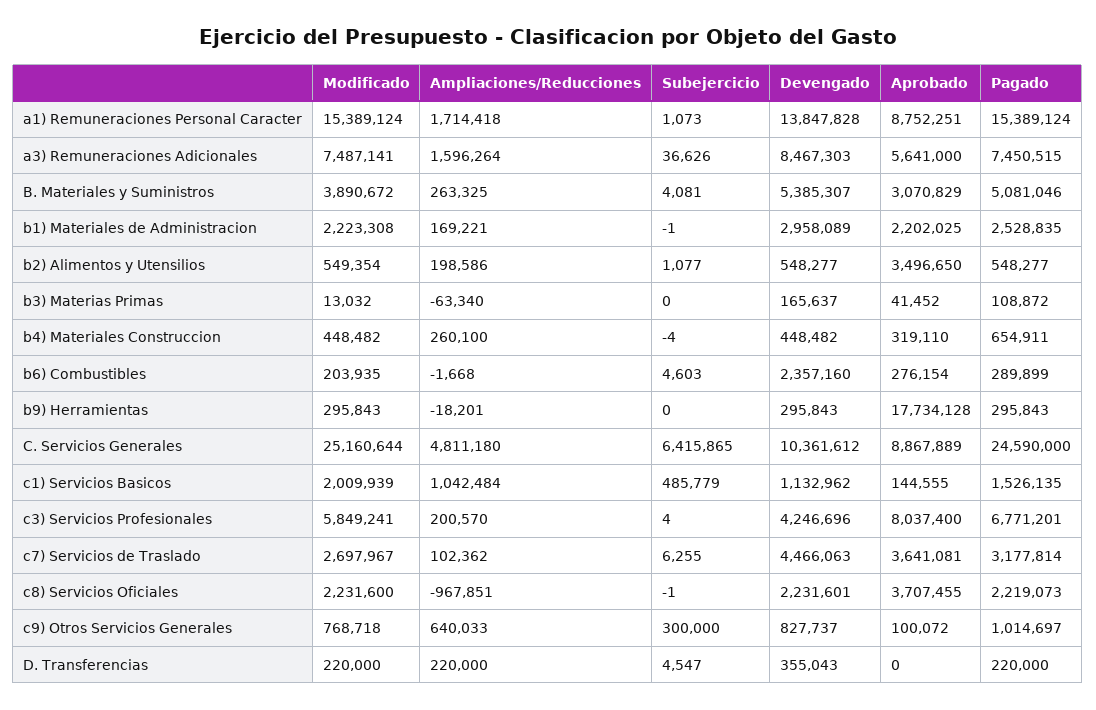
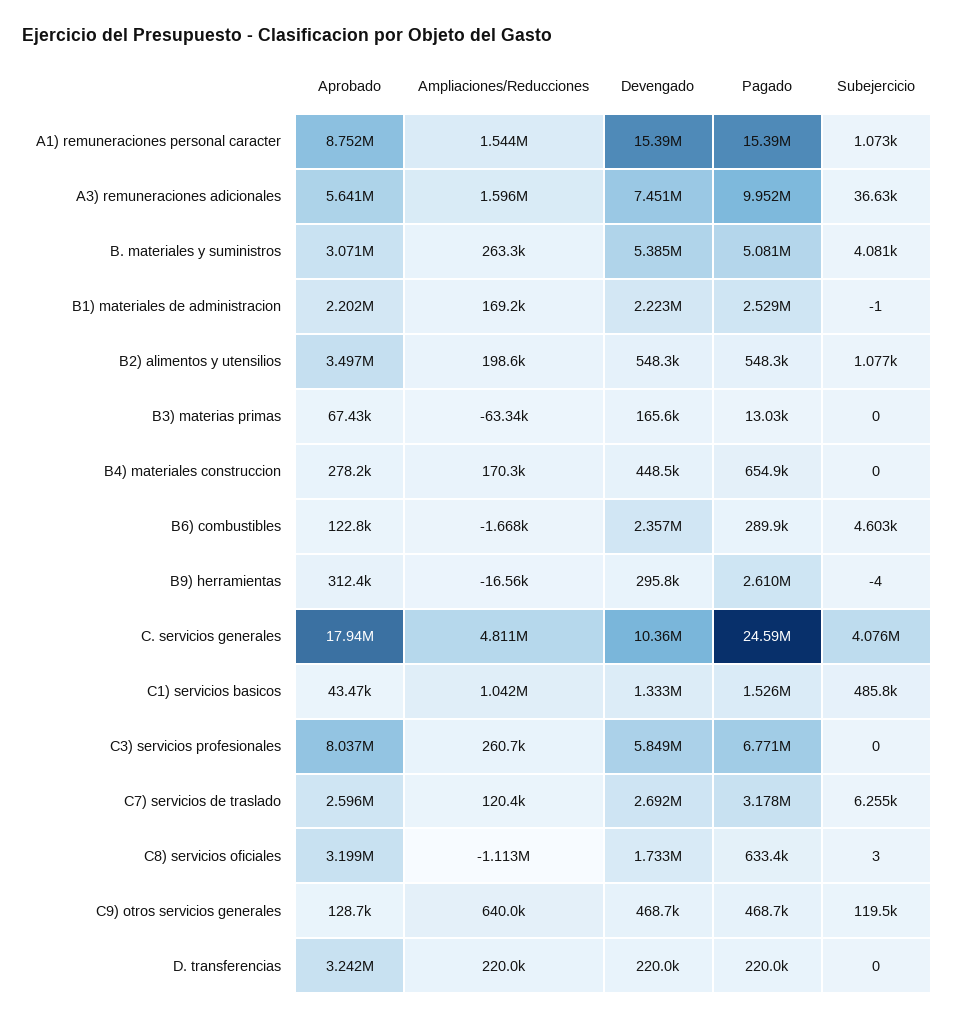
Modificado, a1) Remuneraciones Personal Caracter: 15389124 -> none
Ampliaciones/Reducciones, a1) Remuneraciones Personal Caracter: 1714418 -> 1544000
Devengado, a1) Remuneraciones Personal Caracter: 13847828 -> 15390000
Modificado, a3) Remuneraciones Adicionales: 7487141 -> none
Devengado, a3) Remuneraciones Adicionales: 8467303 -> 7451000
Pagado, a3) Remuneraciones Adicionales: 7450515 -> 9952000
Modificado, B. Materiales y Suministros: 3890672 -> none
Modificado, b1) Materiales de Administracion: 2223308 -> none
Devengado, b1) Materiales de Administracion: 2958089 -> 2223000
Modificado, b2) Alimentos y Utensilios: 549354 -> none
Modificado, b3) Materias Primas: 13032 -> none
Aprobado, b3) Materias Primas: 41452 -> 67430
Pagado, b3) Materias Primas: 108872 -> 13030
Modificado, b4) Materiales Construccion: 448482 -> none
Ampliaciones/Reducciones, b4) Materiales Construccion: 260100 -> 170300
Subejercicio, b4) Materiales Construccion: -4 -> 0
Aprobado, b4) Materiales Construccion: 319110 -> 278200
Modificado, b6) Combustibles: 203935 -> none
Aprobado, b6) Combustibles: 276154 -> 122800
Modificado, b9) Herramientas: 295843 -> none
Ampliaciones/Reducciones, b9) Herramientas: -18201 -> -16560
Subejercicio, b9) Herramientas: 0 -> -4
Aprobado, b9) Herramientas: 17734128 -> 312400
Pagado, b9) Herramientas: 295843 -> 2610000
Modificado, C. Servicios Generales: 25160644 -> none
Subejercicio, C. Servicios Generales: 6415865 -> 4076000
Aprobado, C. Servicios Generales: 8867889 -> 17940000
Modificado, c1) Servicios Basicos: 2009939 -> none
Devengado, c1) Servicios Basicos: 1132962 -> 1333000
Aprobado, c1) Servicios Basicos: 144555 -> 43470
Modificado, c3) Servicios Profesionales: 5849241 -> none
Ampliaciones/Reducciones, c3) Servicios Profesionales: 200570 -> 260700
Subejercicio, c3) Servicios Profesionales: 4 -> 0
Devengado, c3) Servicios Profesionales: 4246696 -> 5849000
Modificado, c7) Servicios de Traslado: 2697967 -> none
Ampliaciones/Reducciones, c7) Servicios de Traslado: 102362 -> 120400
Devengado, c7) Servicios de Traslado: 4466063 -> 2692000
Aprobado, c7) Servicios de Traslado: 3641081 -> 2596000
Modificado, c8) Servicios Oficiales: 2231600 -> none
Ampliaciones/Reducciones, c8) Servicios Oficiales: -967851 -> -1113000
Subejercicio, c8) Servicios Oficiales: -1 -> 3
Devengado, c8) Servicios Oficiales: 2231601 -> 1733000
Aprobado, c8) Servicios Oficiales: 3707455 -> 3199000
Pagado, c8) Servicios Oficiales: 2219073 -> 633400
Modificado, c9) Otros Servicios Generales: 768718 -> none
Subejercicio, c9) Otros Servicios Generales: 300000 -> 119500
Devengado, c9) Otros Servicios Generales: 827737 -> 468700
Aprobado, c9) Otros Servicios Generales: 100072 -> 128700
Pagado, c9) Otros Servicios Generales: 1014697 -> 468700
Modificado, D. Transferencias: 220000 -> none
Subejercicio, D. Transferencias: 4547 -> 0
Devengado, D. Transferencias: 355043 -> 220000
Aprobado, D. Transferencias: 0 -> 3242000

